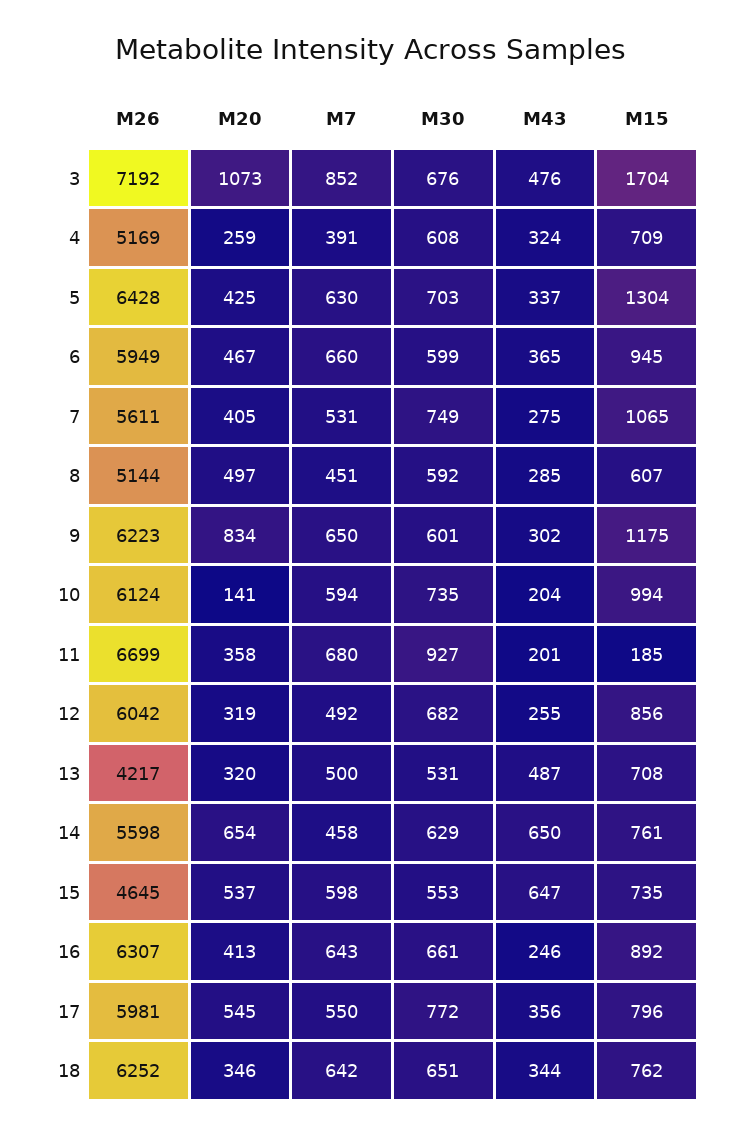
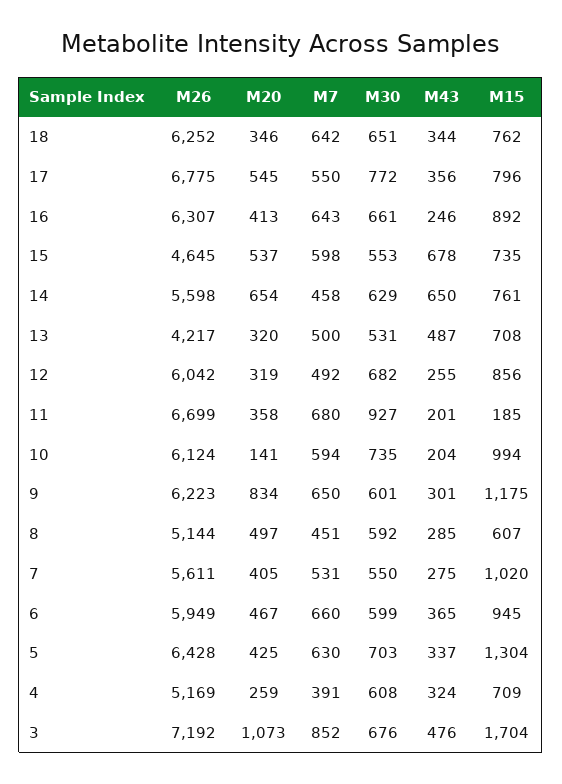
M30, 7: 749 -> 550
M15, 7: 1065 -> 1020
M43, 9: 302 -> 301
M43, 15: 647 -> 678
M26, 17: 5981 -> 6775

